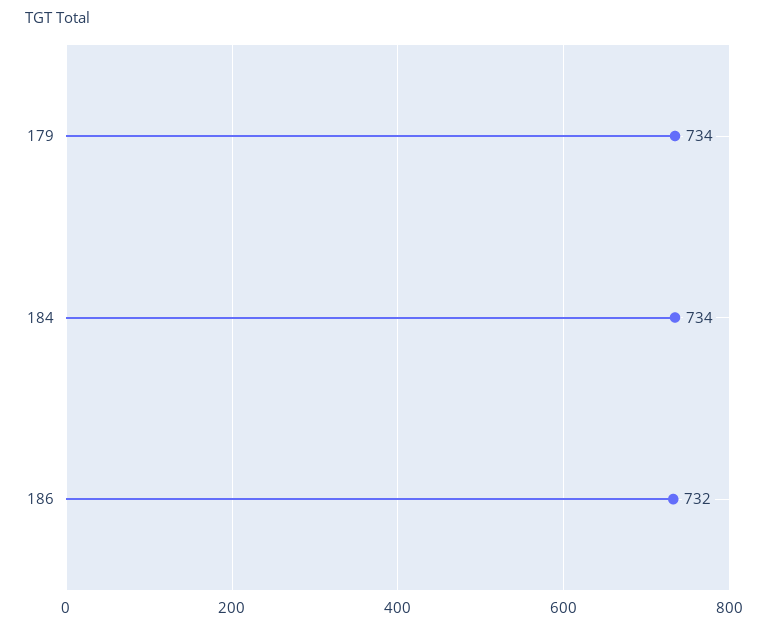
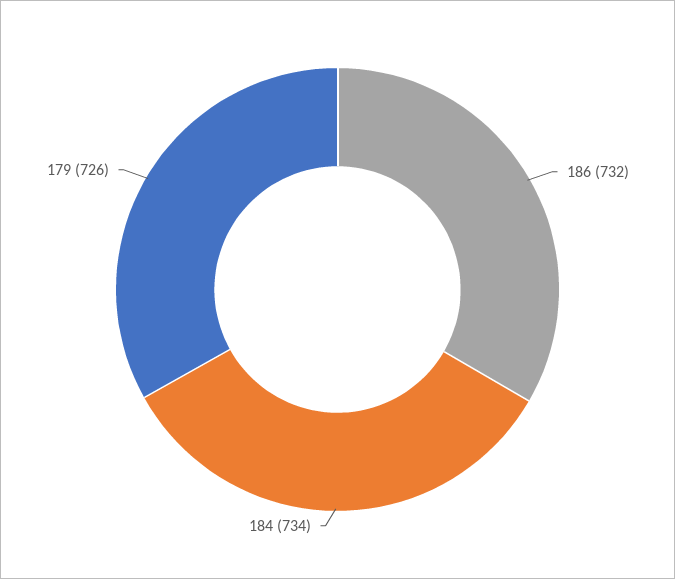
179: 734 -> 726

